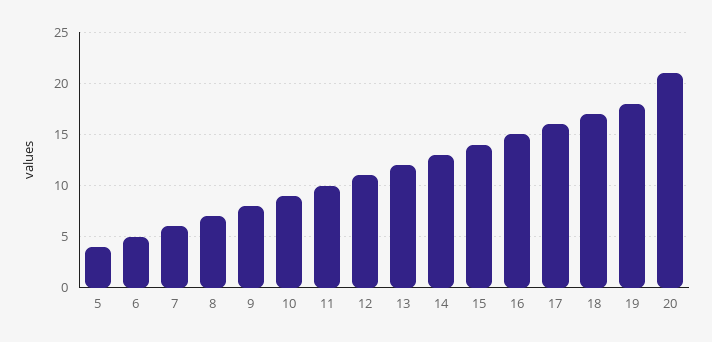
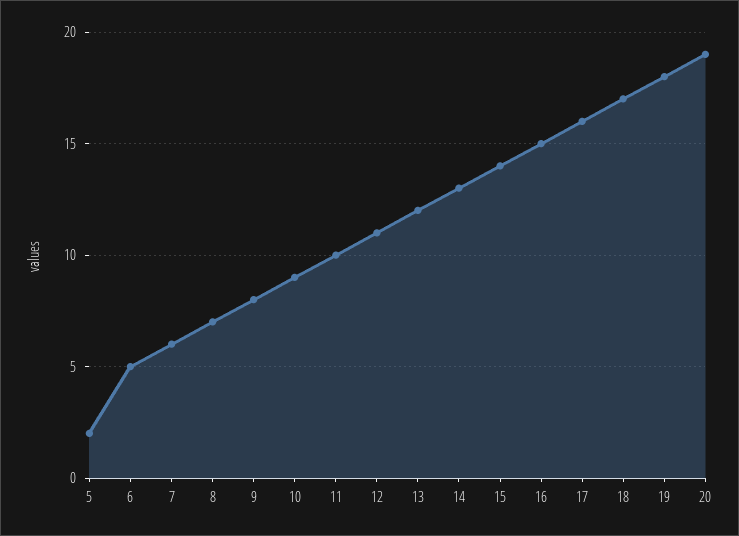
5: 4 -> 2
20: 21 -> 19

